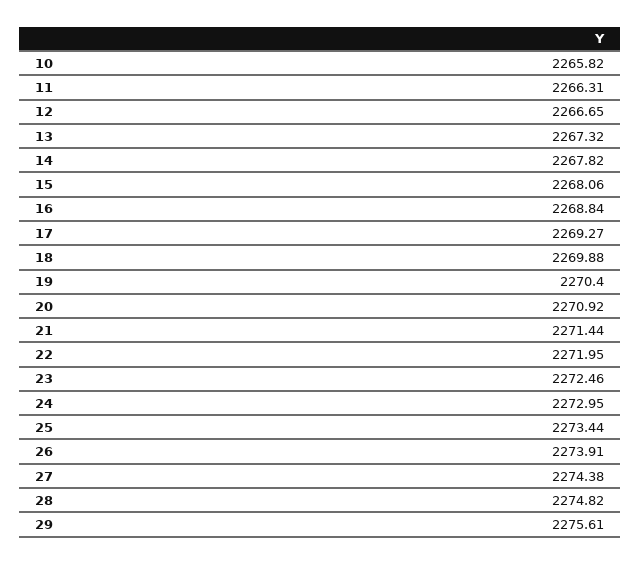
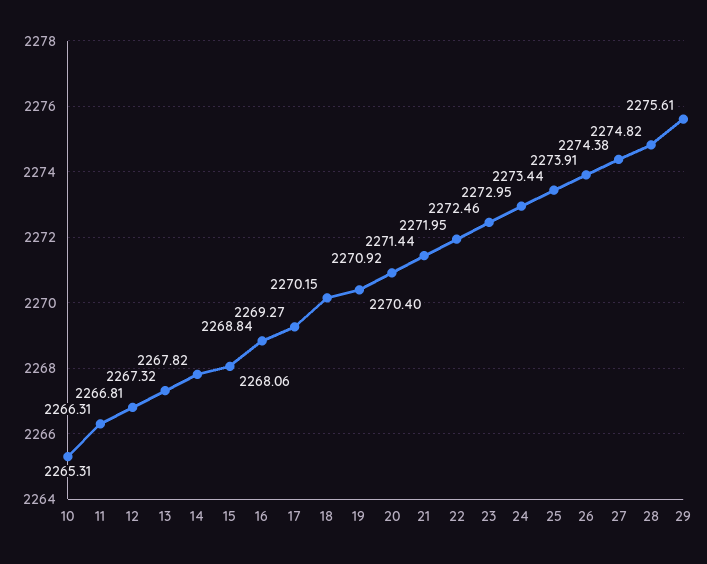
10: 2265.82 -> 2265.31
12: 2266.65 -> 2266.81
18: 2269.88 -> 2270.15

